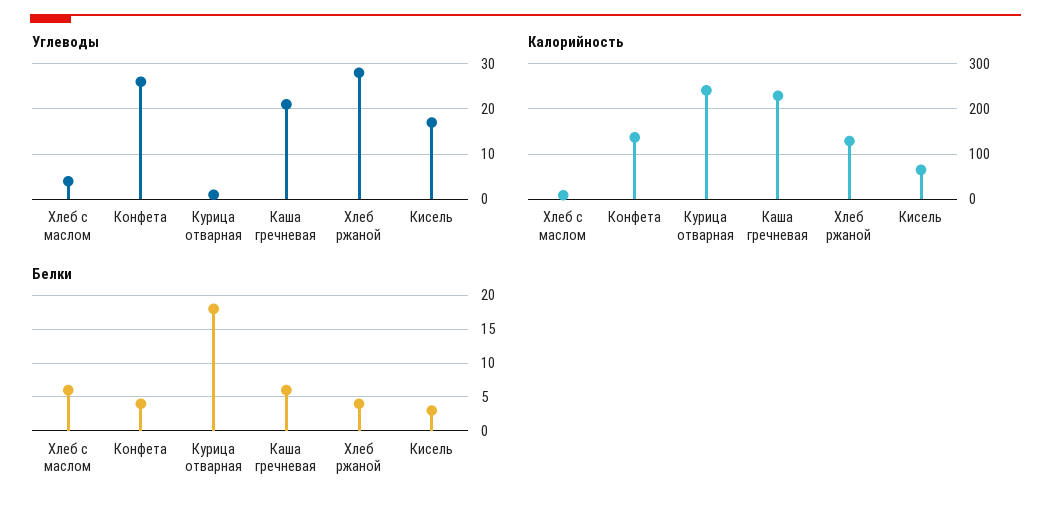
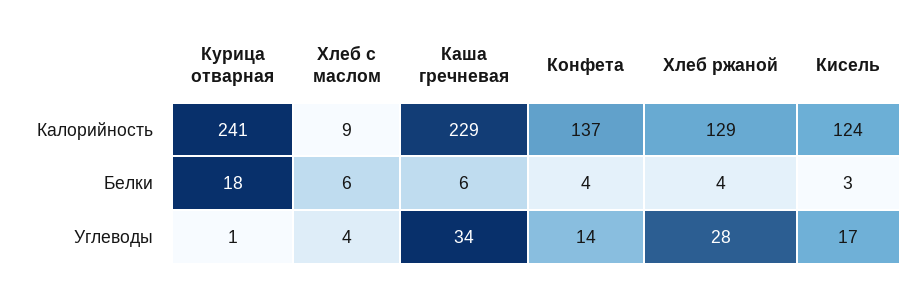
Углеводы, Конфета: 25 -> 14
Углеводы, Каша гречневая: 20 -> 34
Калорийность, Кисель: 60 -> 124

